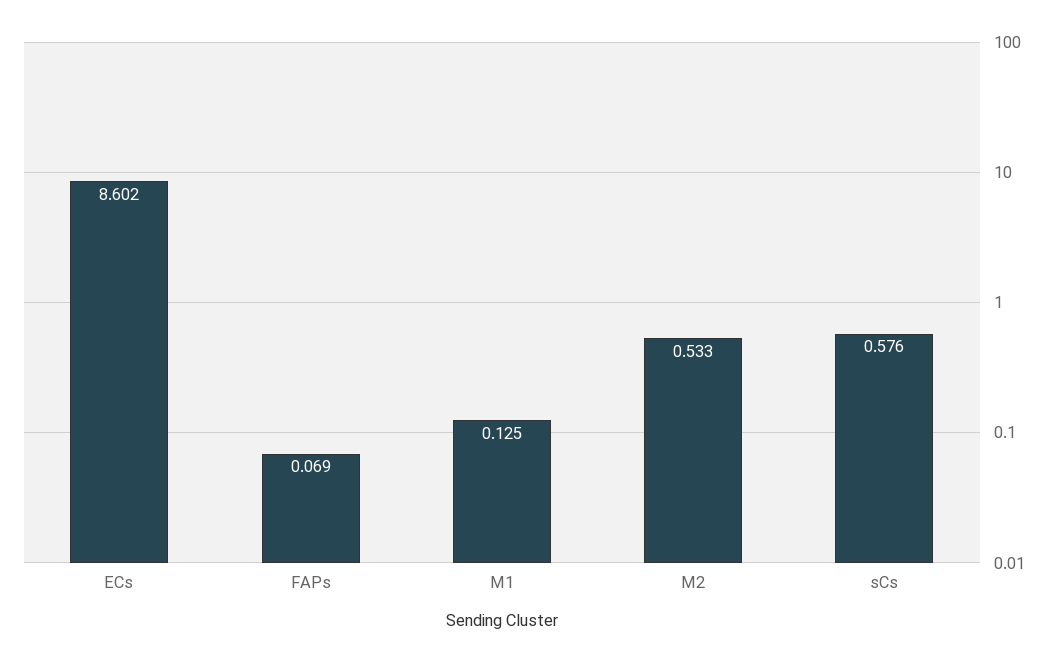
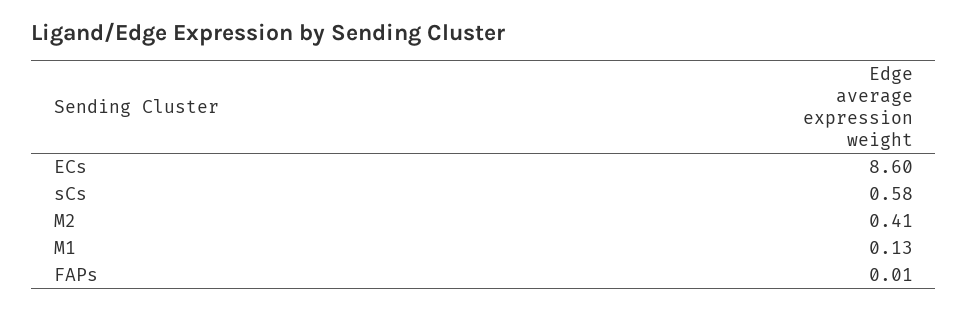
FAPs: 0.069 -> 0.01
M2: 0.533 -> 0.41

